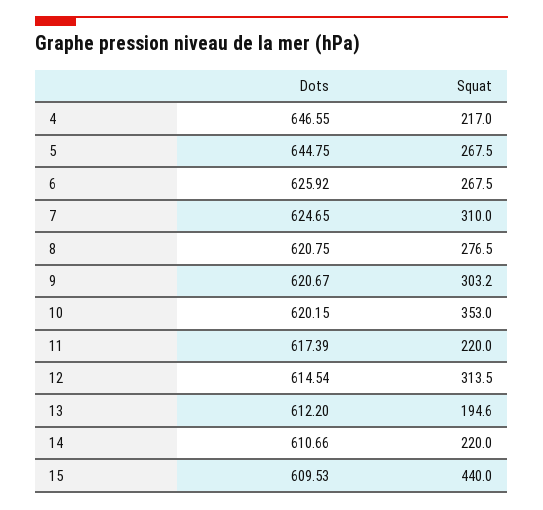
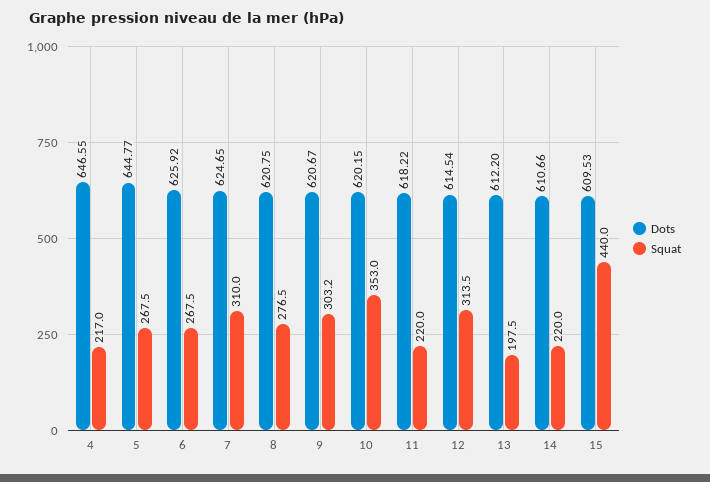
Dots, 5: 644.75 -> 644.77
Dots, 11: 617.39 -> 618.22
Squat, 13: 194.6 -> 197.5

